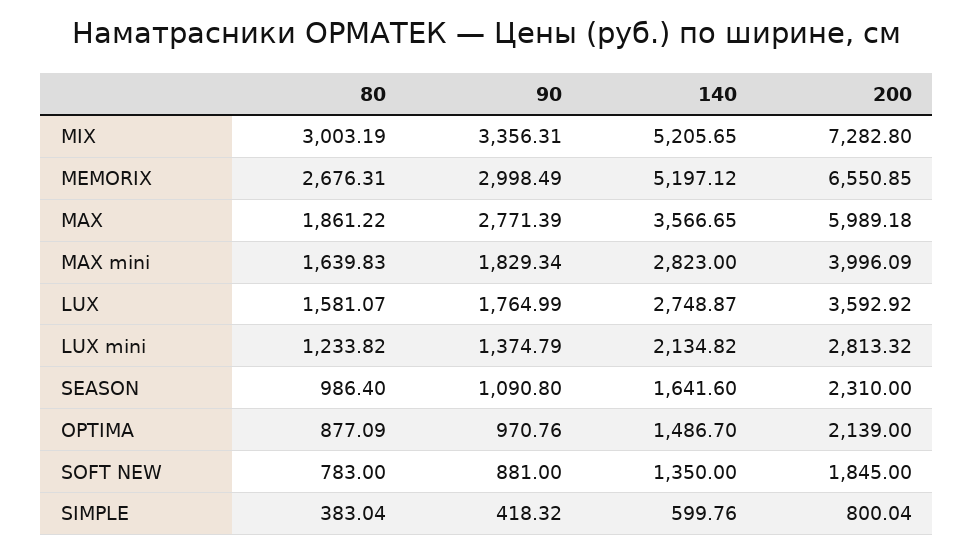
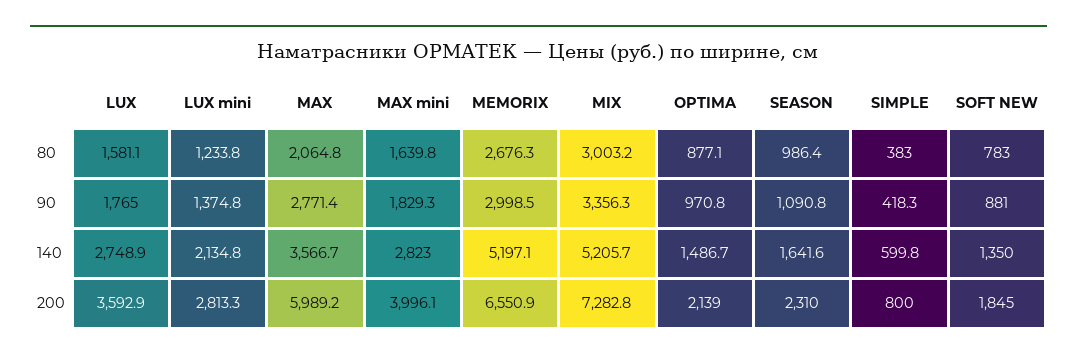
80, MAX: 1861.22 -> 2064.8

